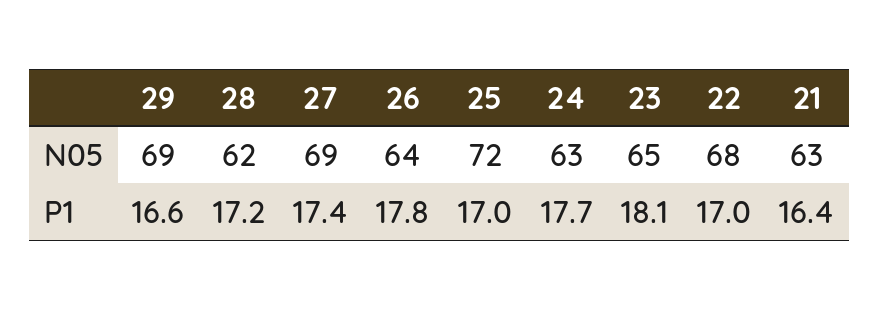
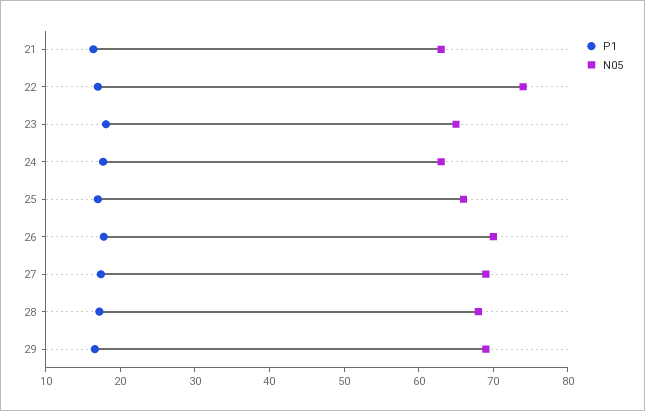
N05, 28: 62 -> 68
N05, 26: 64 -> 70
N05, 25: 72 -> 66
N05, 22: 68 -> 74

